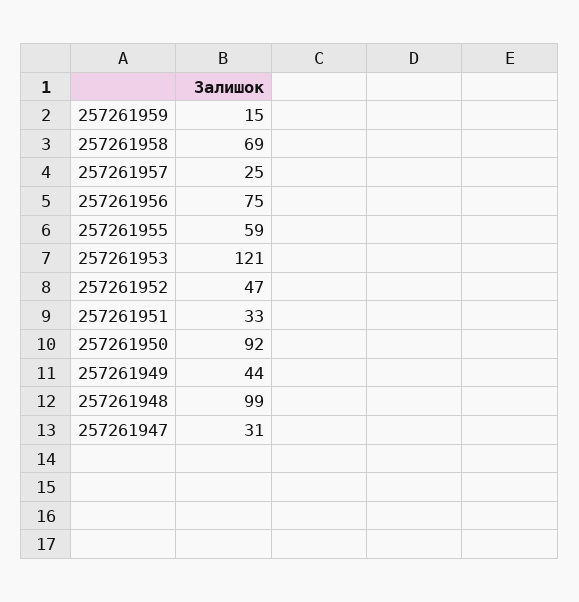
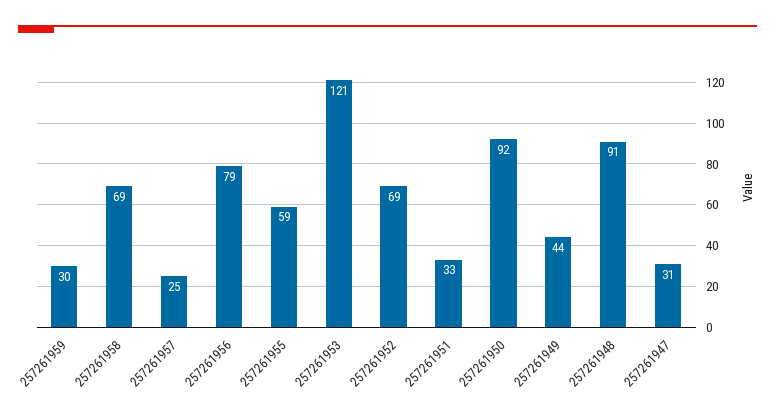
257261959: 15 -> 30
257261956: 75 -> 79
257261952: 47 -> 69
257261948: 99 -> 91

